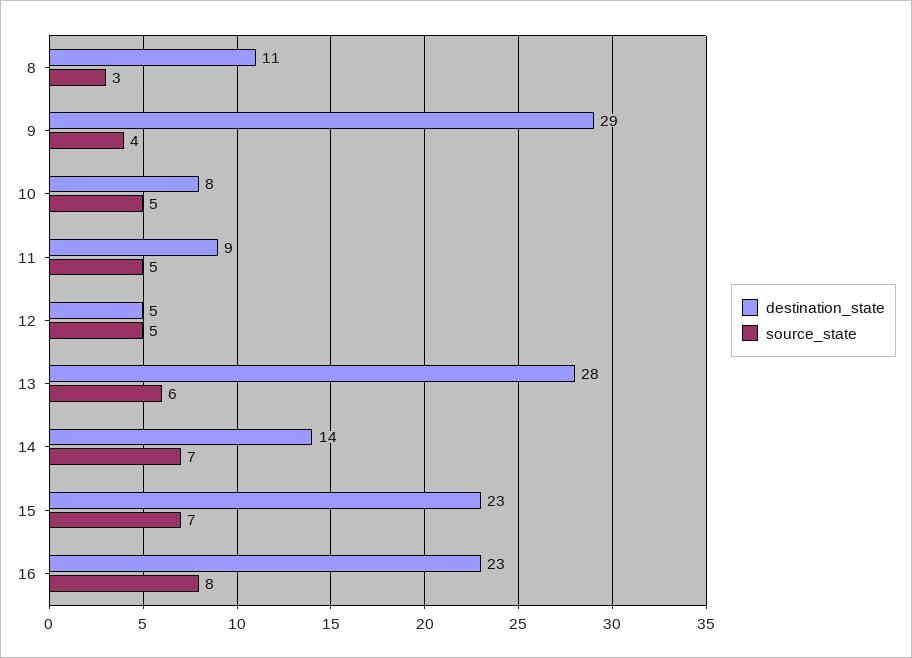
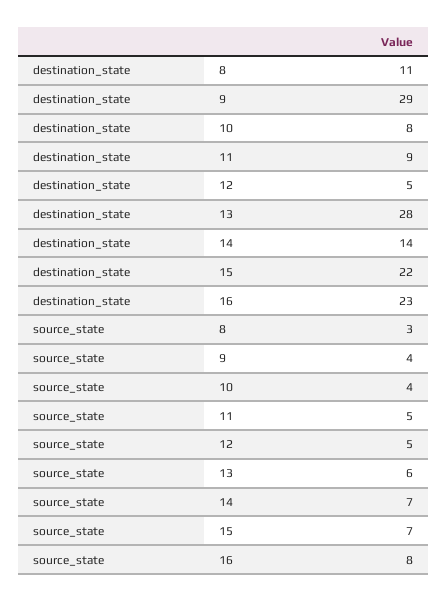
source_state, 10: 5 -> 4
destination_state, 15: 23 -> 22

